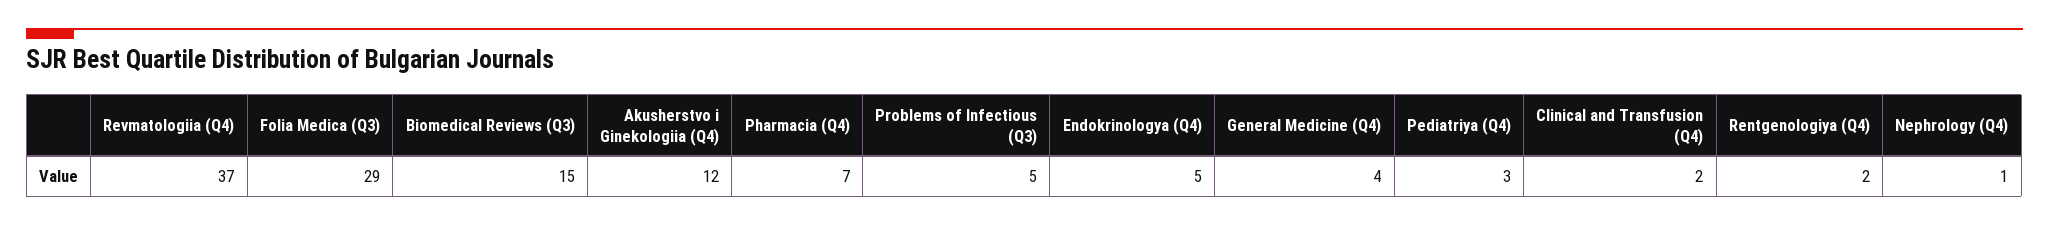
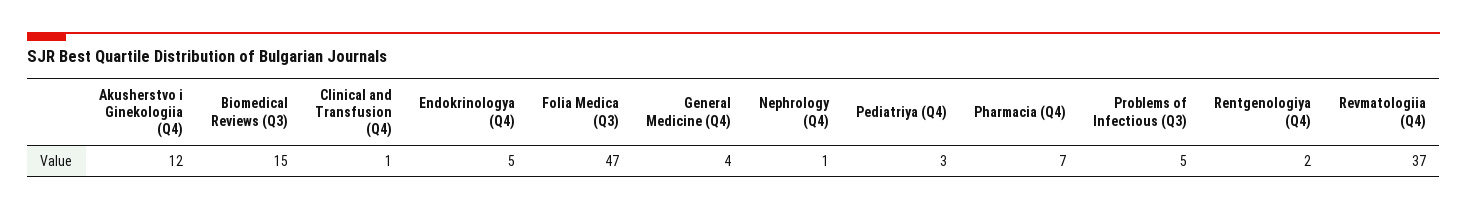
Folia Medica (Q3): 29 -> 47
Clinical and Transfusion (Q4): 2 -> 1

